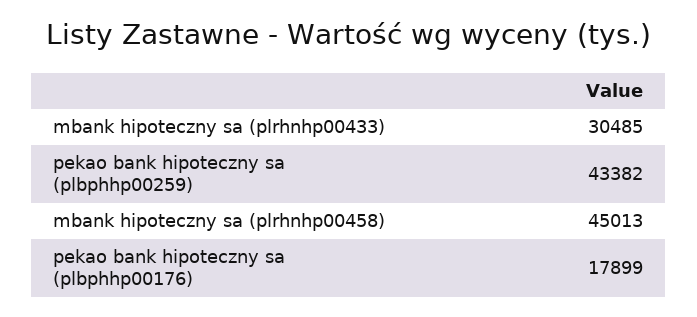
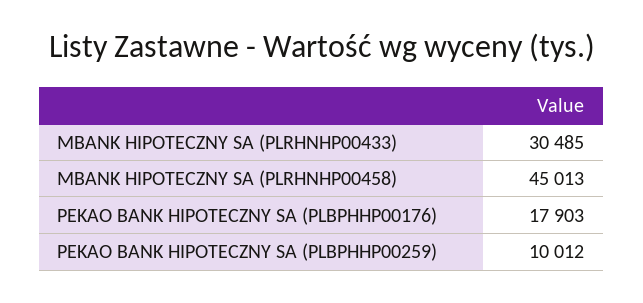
pekao bank hipoteczny sa (plbphhp00259): 43382 -> 10012
pekao bank hipoteczny sa (plbphhp00176): 17899 -> 17903

